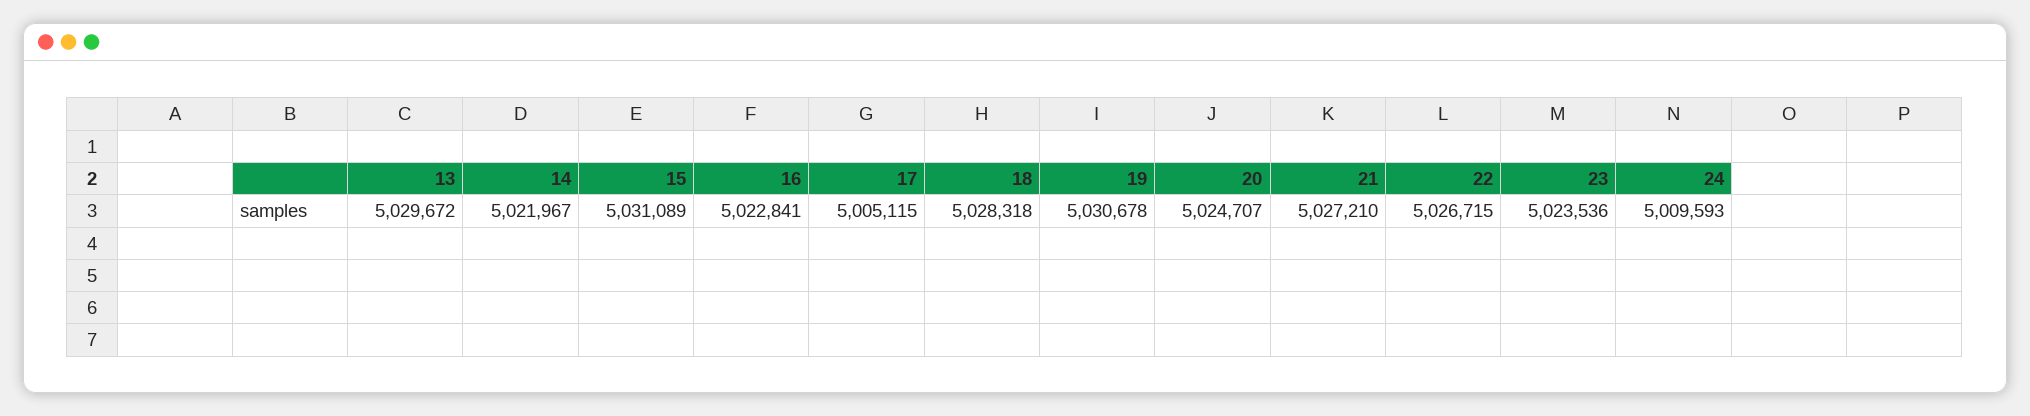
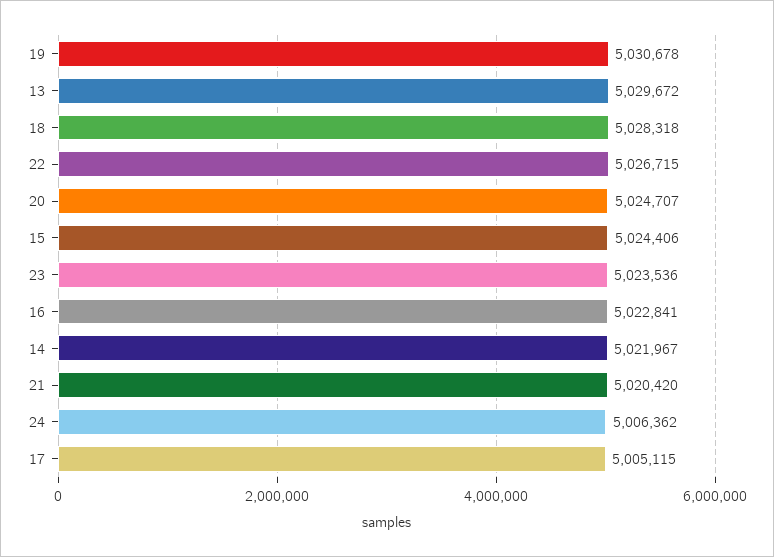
15: 5031089 -> 5024406
21: 5027210 -> 5020420
24: 5009593 -> 5006362

